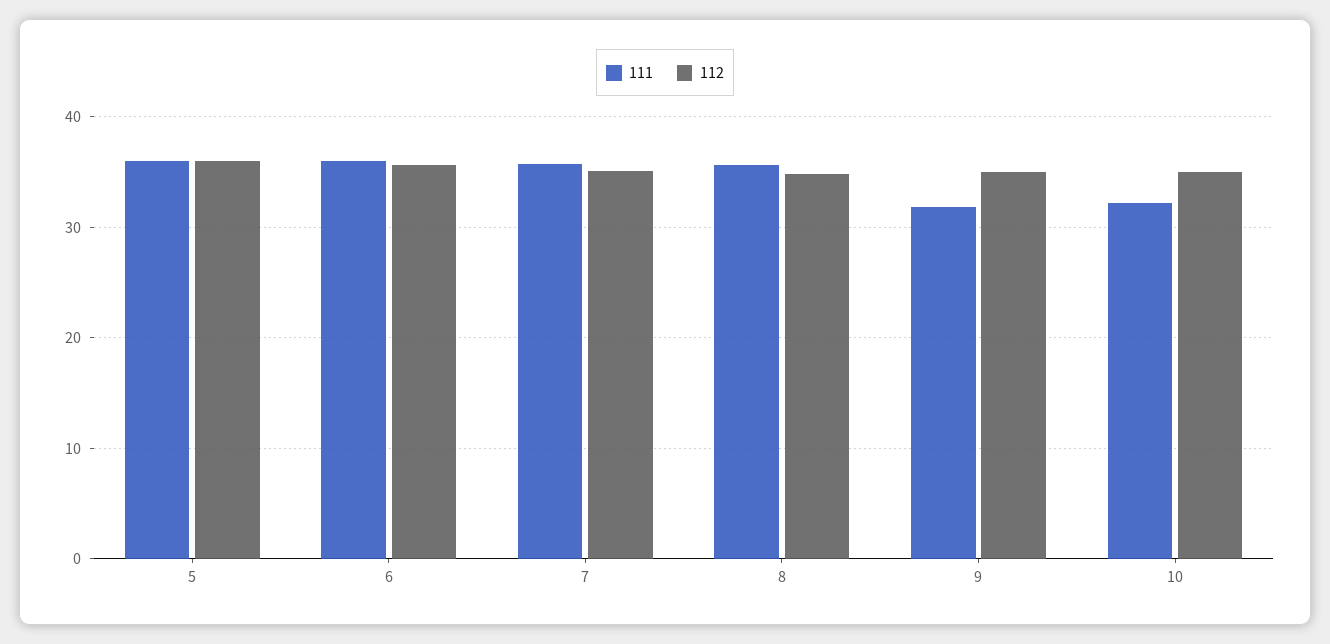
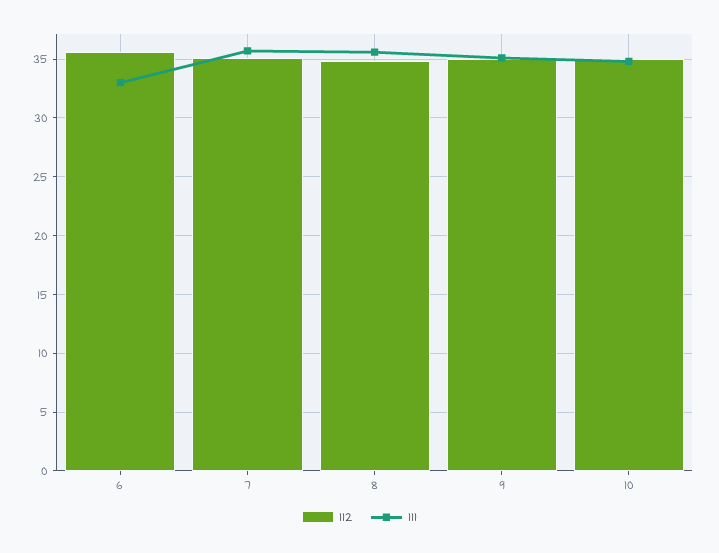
111, 5: 36 -> none
112, 5: 36 -> none
111, 6: 36 -> 33
111, 9: 32 -> 35
111, 10: 32 -> 35

